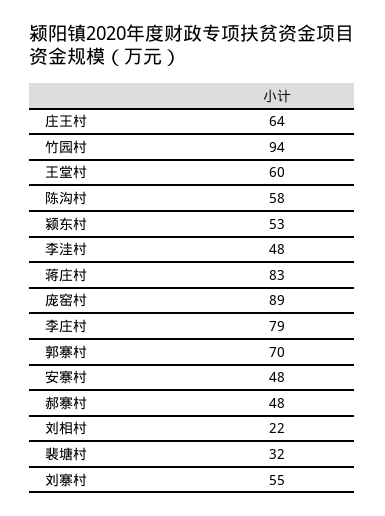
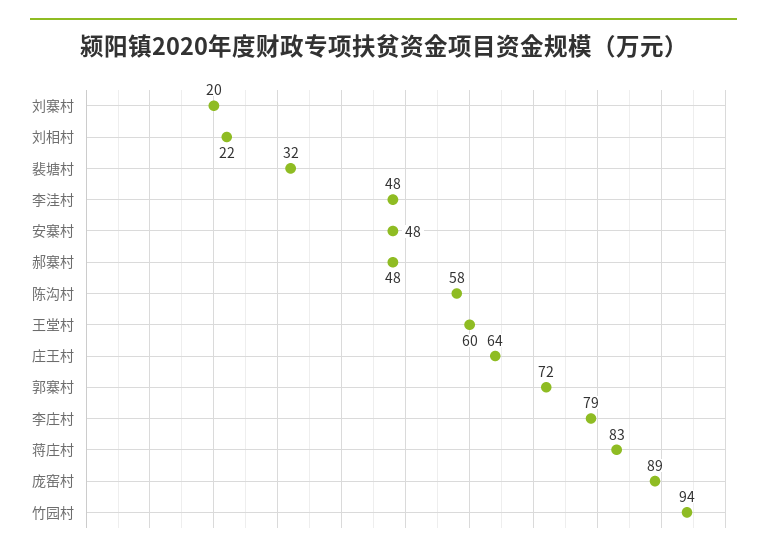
颍东村: 53 -> none
郭寨村: 70 -> 72
刘寨村: 55 -> 20

